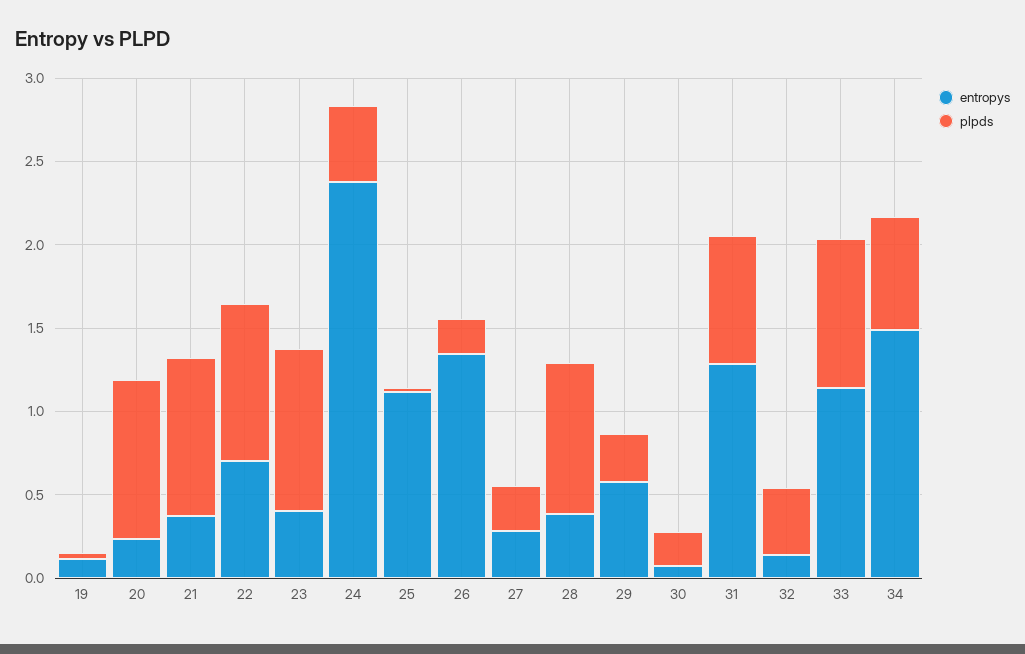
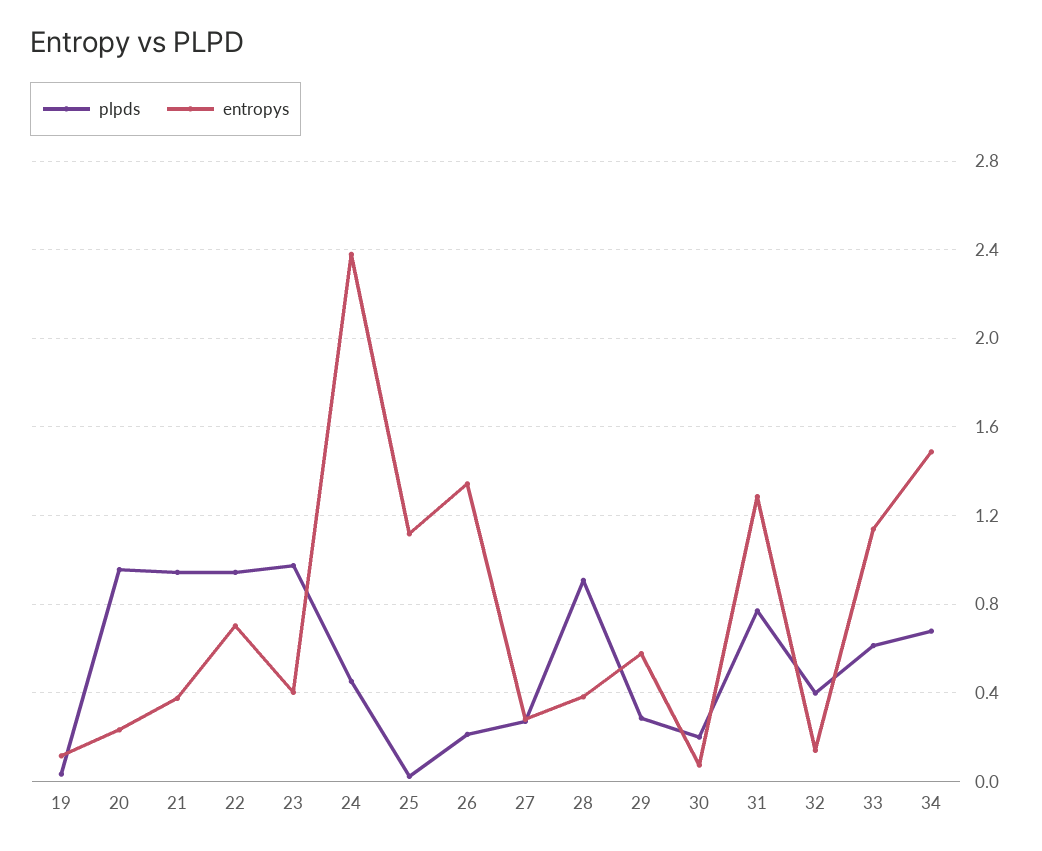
plpds, 33: 0.9 -> 0.6

